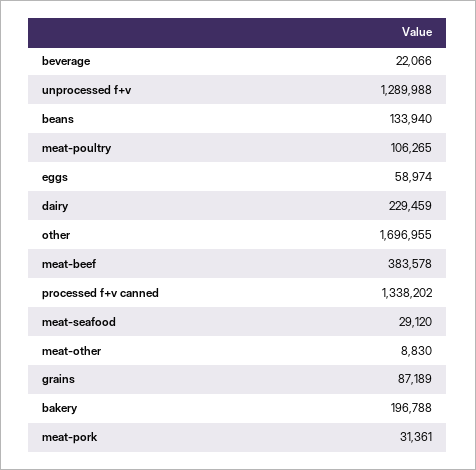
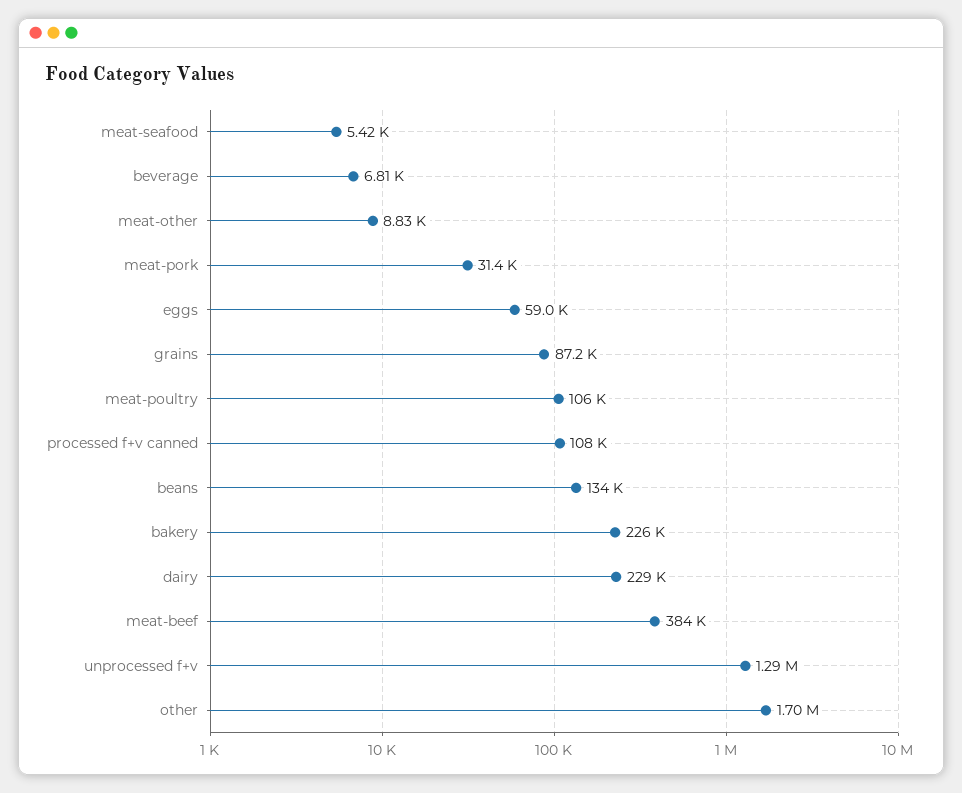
beverage: 22066 -> 6810
processed f+v canned: 1338202 -> 108000
meat-seafood: 29120 -> 5420
bakery: 196788 -> 226000

